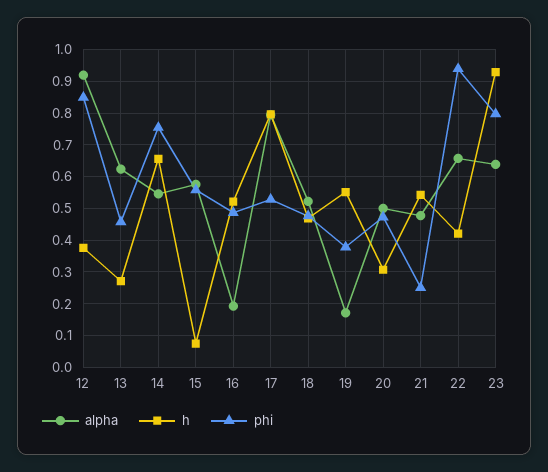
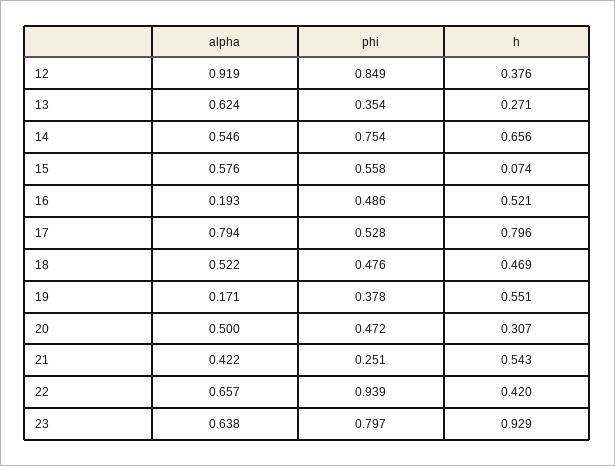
phi, 13: 0.46 -> 0.354
alpha, 21: 0.48 -> 0.422

